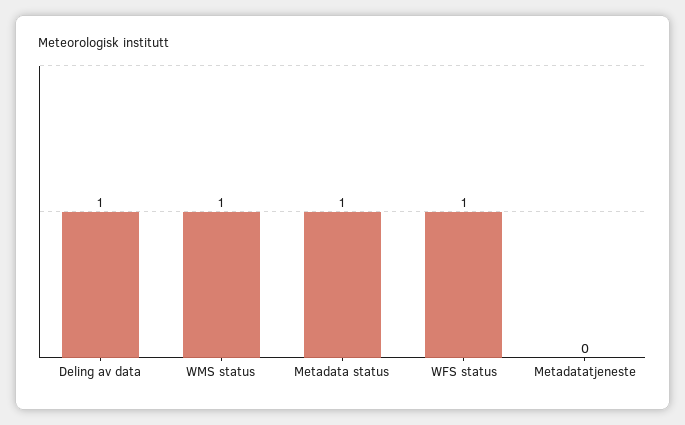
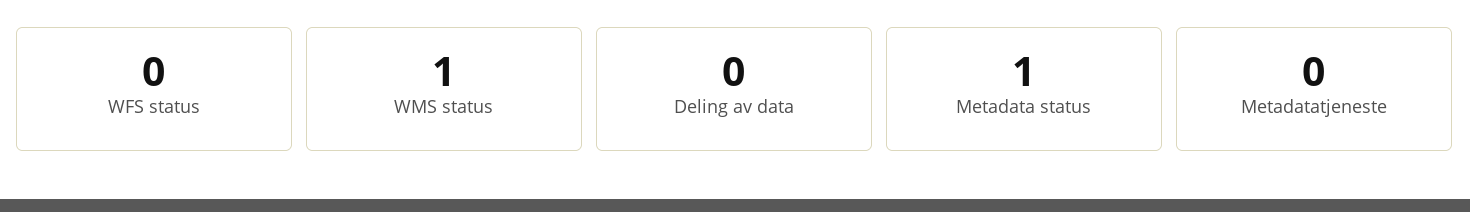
Deling av data: 1 -> 0
WFS status: 1 -> 0

